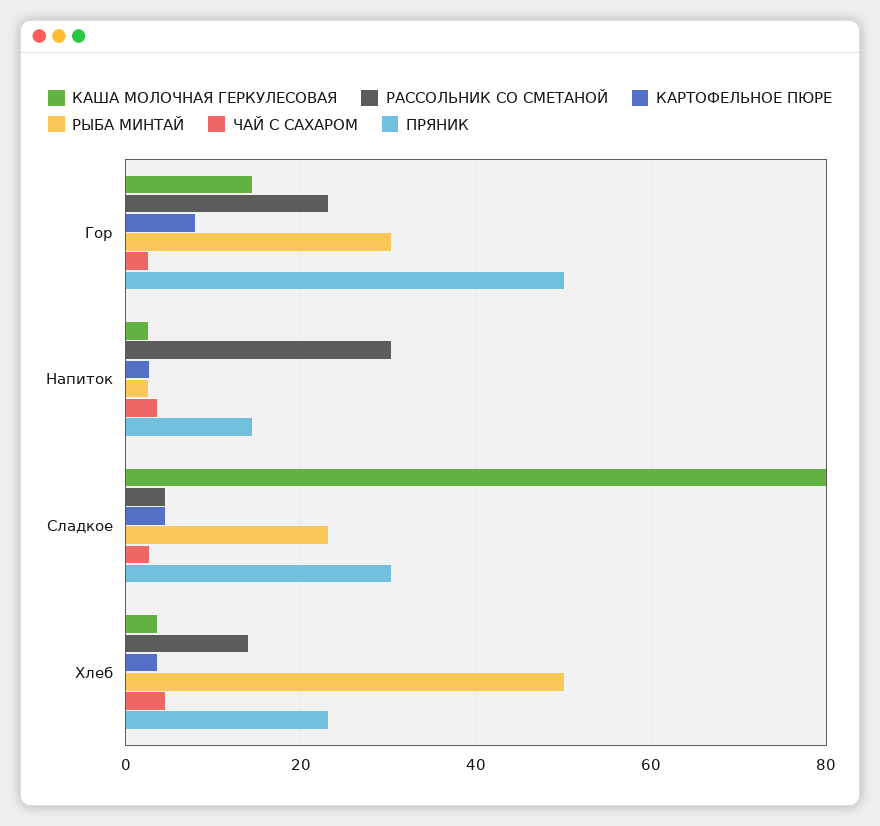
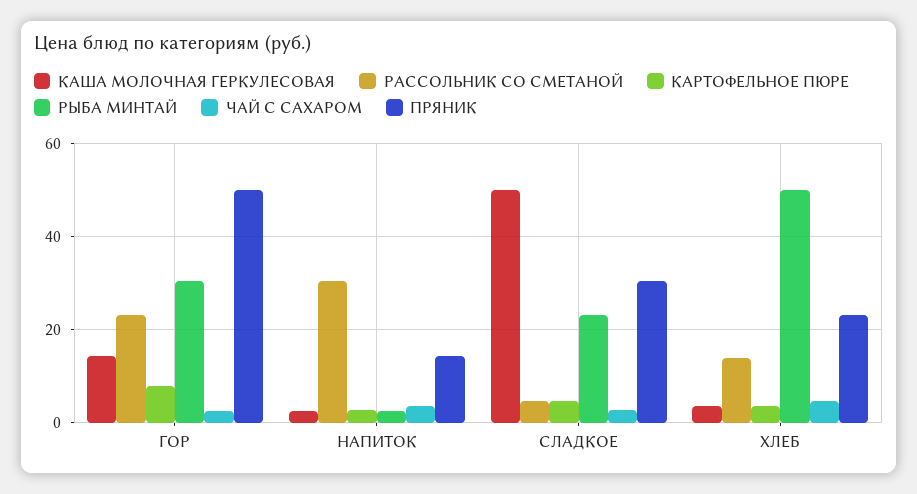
КАША МОЛОЧНАЯ ГЕРКУЛЕСОВАЯ, Сладкое: 80 -> 50

